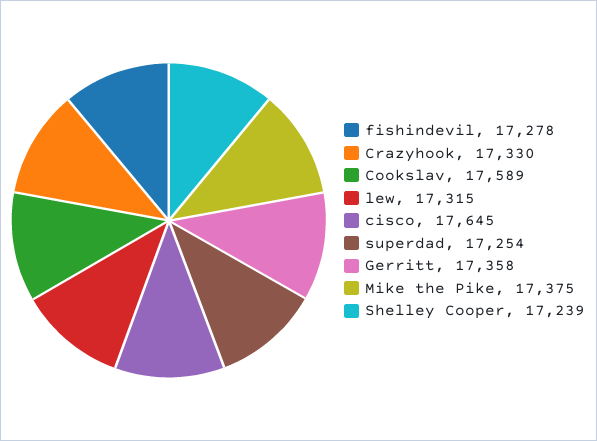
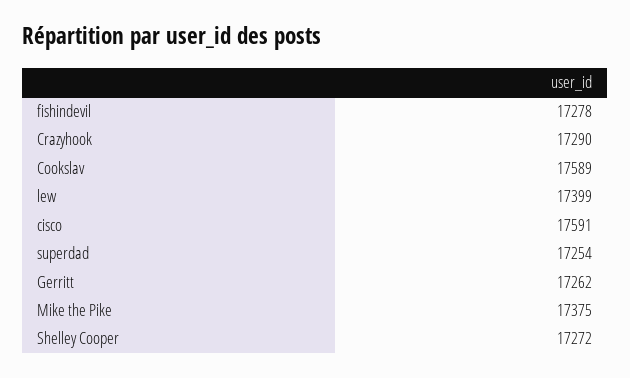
Crazyhook: 17330 -> 17290
lew: 17315 -> 17399
cisco: 17645 -> 17591
Gerritt: 17358 -> 17262
Shelley Cooper: 17239 -> 17272

